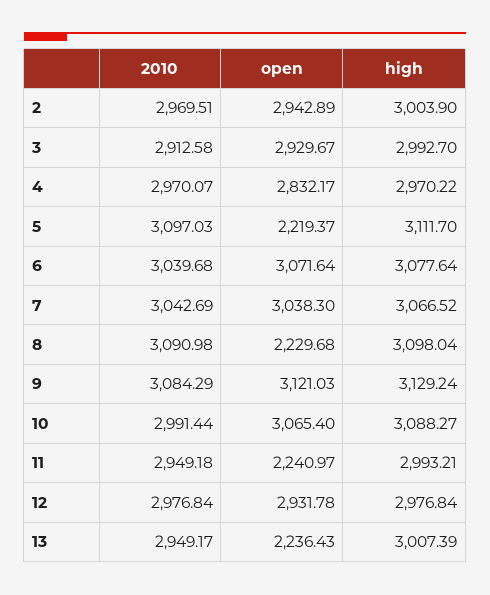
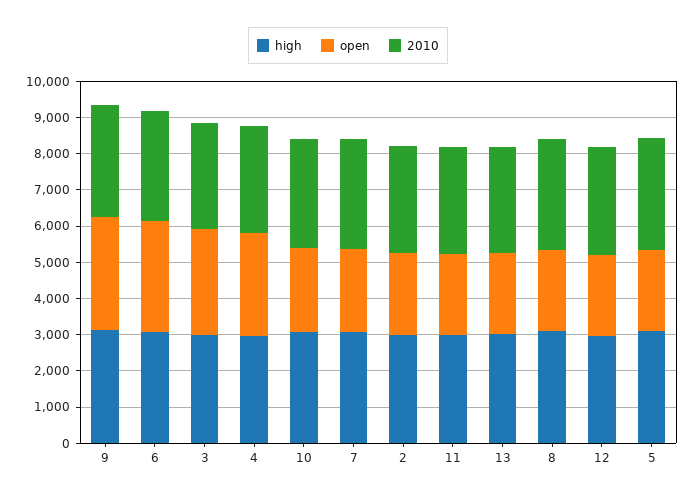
open, 2: 2942.89 -> 2250
open, 7: 3038.3 -> 2250
open, 10: 3065.4 -> 2250
open, 12: 2931.78 -> 2250

